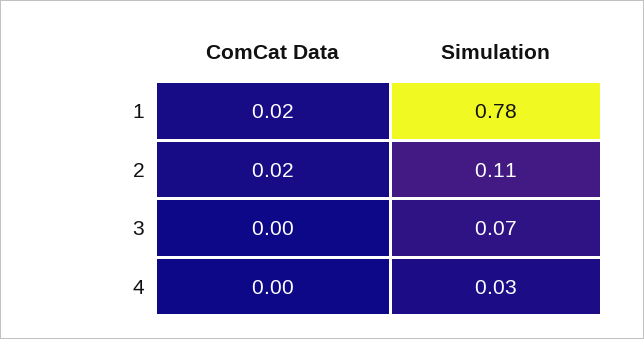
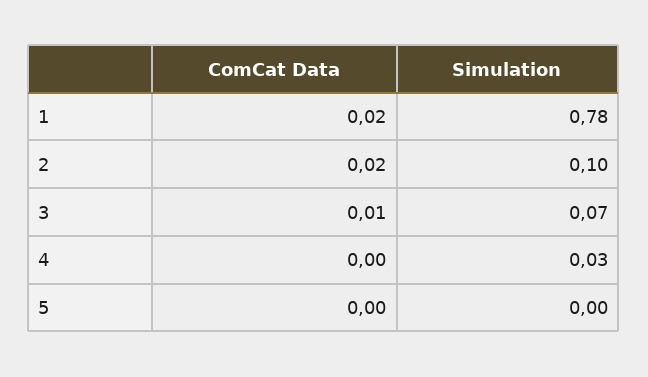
Simulation, 2: 0.11 -> 0.1
ComCat Data, 3: 0 -> 0.01
ComCat Data, 5: none -> 0
Simulation, 5: none -> 0

